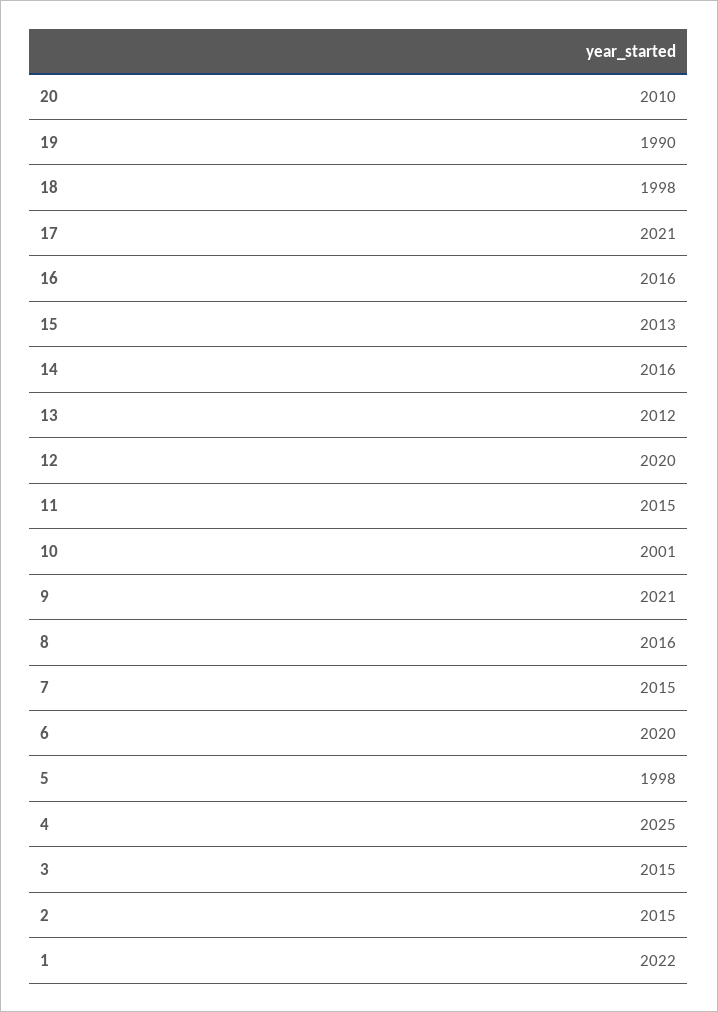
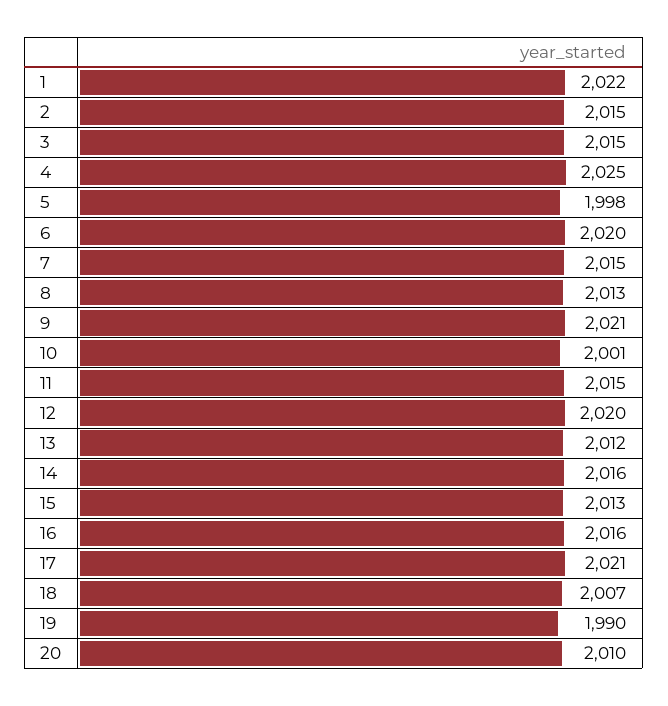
18: 1998 -> 2007
8: 2016 -> 2013

